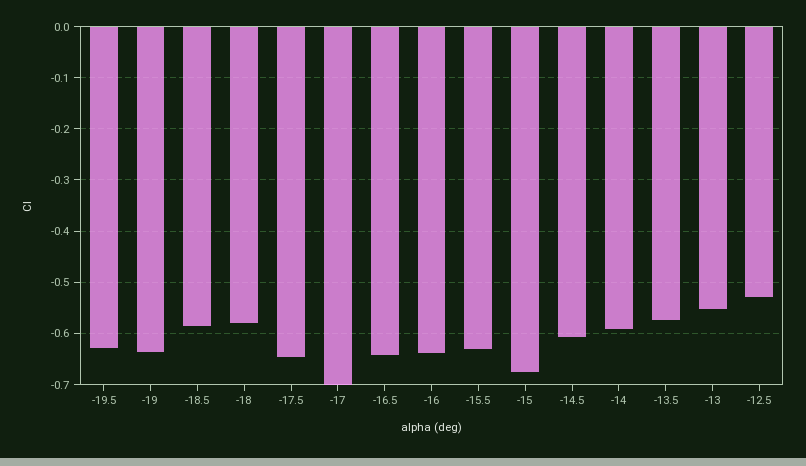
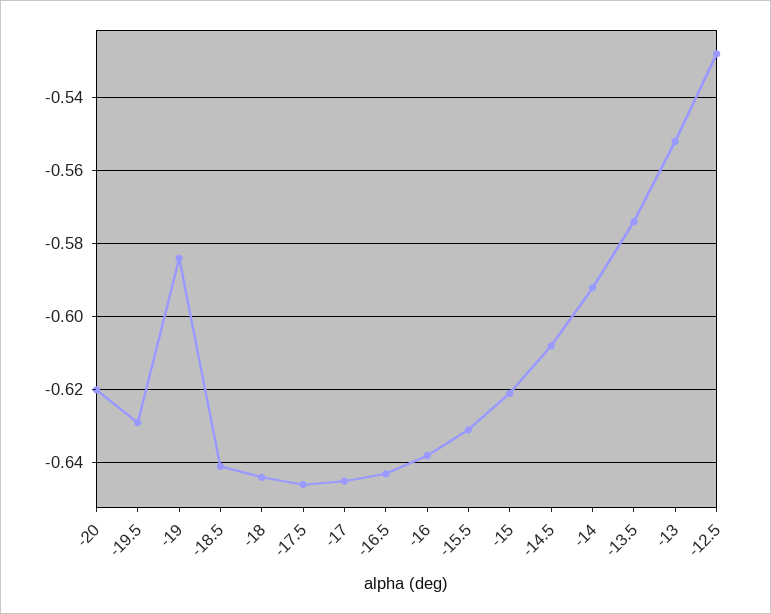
-19: -0.64 -> -0.585
-18.5: -0.58 -> -0.64
-18: -0.58 -> -0.645
-17: -0.7 -> -0.645
-15: -0.68 -> -0.62
-20: none -> -0.62

